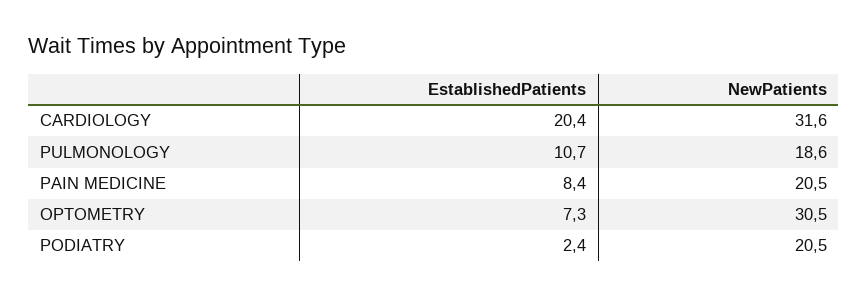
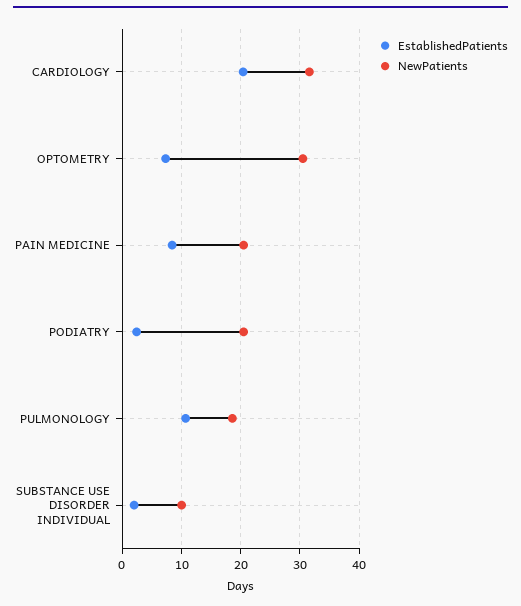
EstablishedPatients, SUBSTANCE USE DISORDER INDIVIDUAL: none -> 2
NewPatients, SUBSTANCE USE DISORDER INDIVIDUAL: none -> 10

